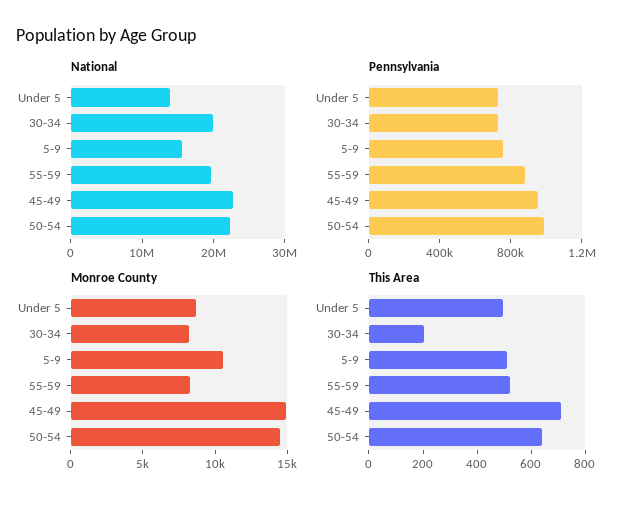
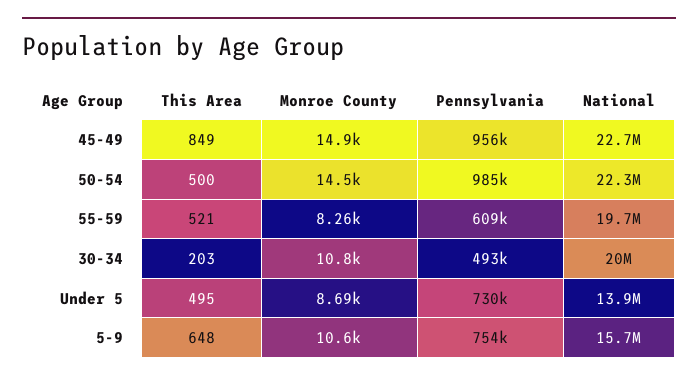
Pennsylvania, 30-34: 700000 -> 493000
Pennsylvania, 55-59: 900000 -> 609000
Monroe County, 30-34: 8000 -> 10800
This Area, 5-9: 500 -> 648
This Area, 45-49: 700 -> 849
This Area, 50-54: 650 -> 500

